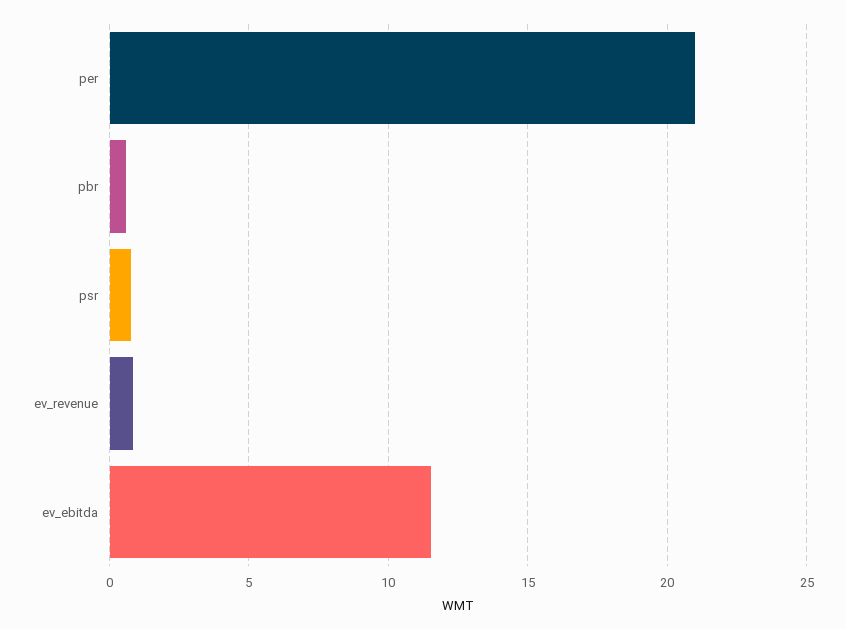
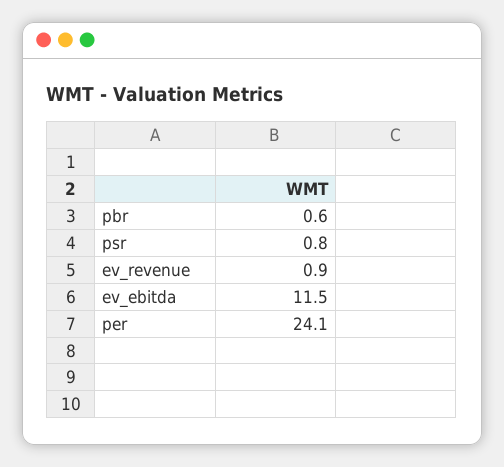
per: 21 -> 24.1

